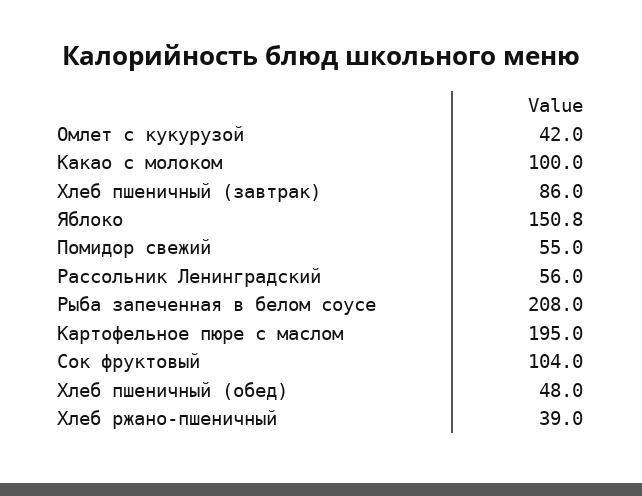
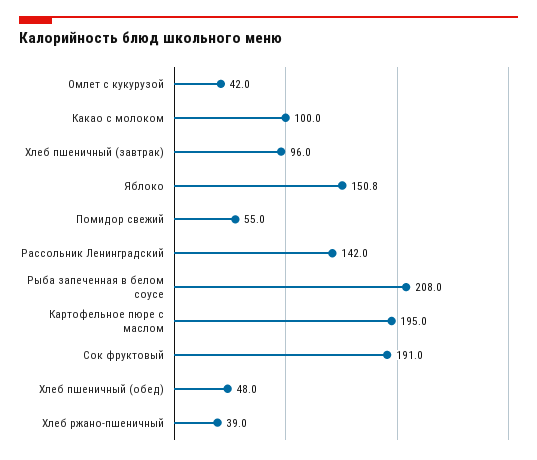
Хлеб пшеничный (завтрак): 86 -> 96
Рассольник Ленинградский: 56 -> 142
Сок фруктовый: 104 -> 191

